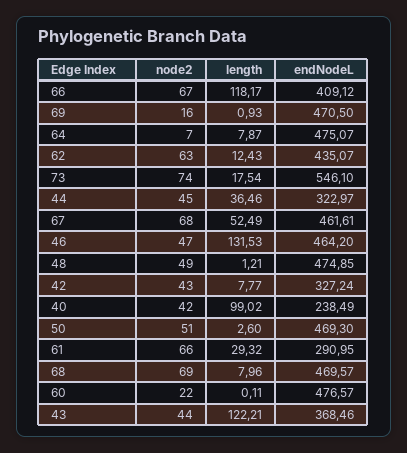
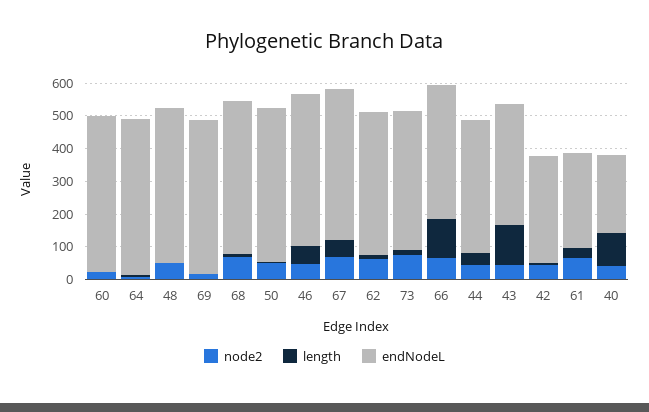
endNodeL, 73: 546.1 -> 425
endNodeL, 44: 322.97 -> 400
length, 46: 131.53 -> 50

